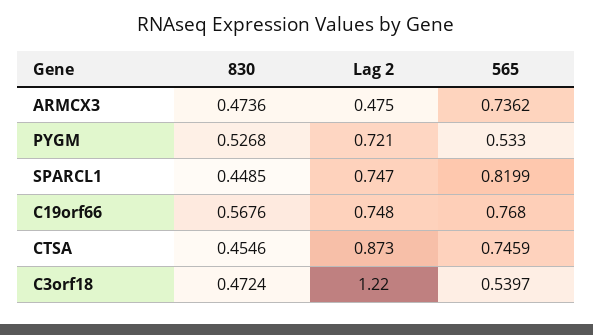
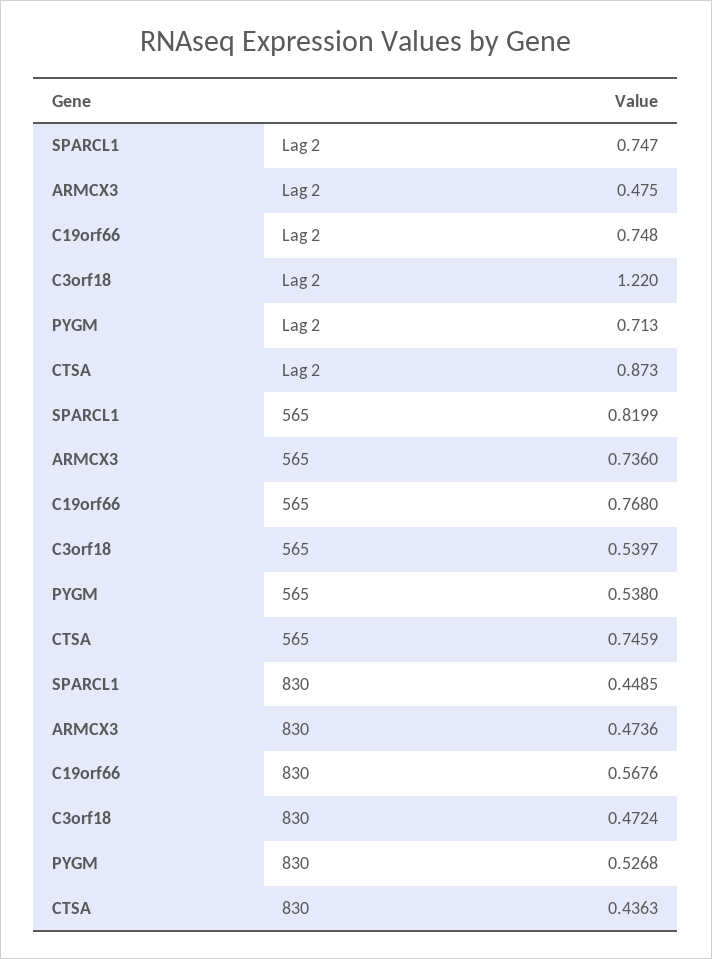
565, ARMCX3: 0.7362 -> 0.736
Lag 2, PYGM: 0.721 -> 0.713
565, PYGM: 0.533 -> 0.538
830, CTSA: 0.4546 -> 0.4363

